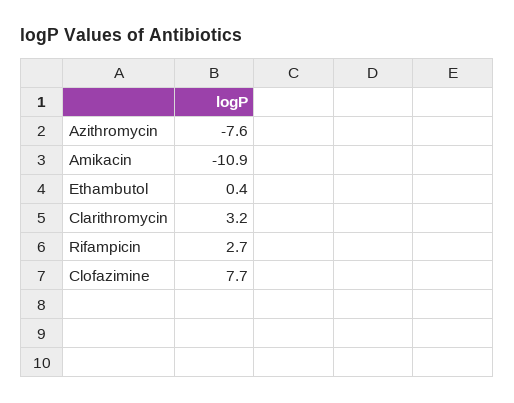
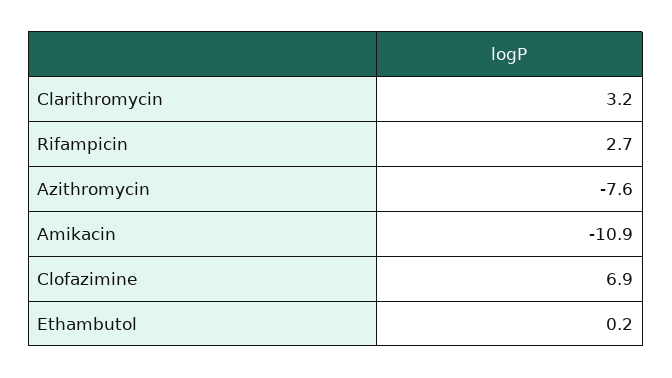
Ethambutol: 0.4 -> 0.2
Clofazimine: 7.7 -> 6.9

